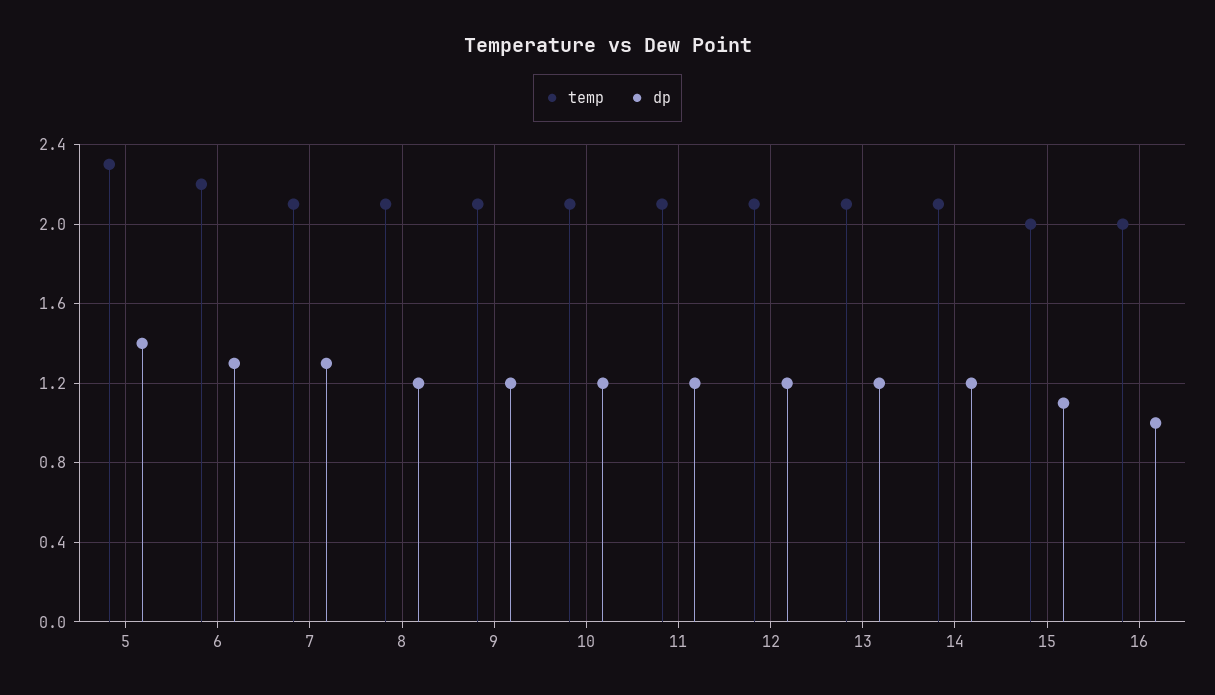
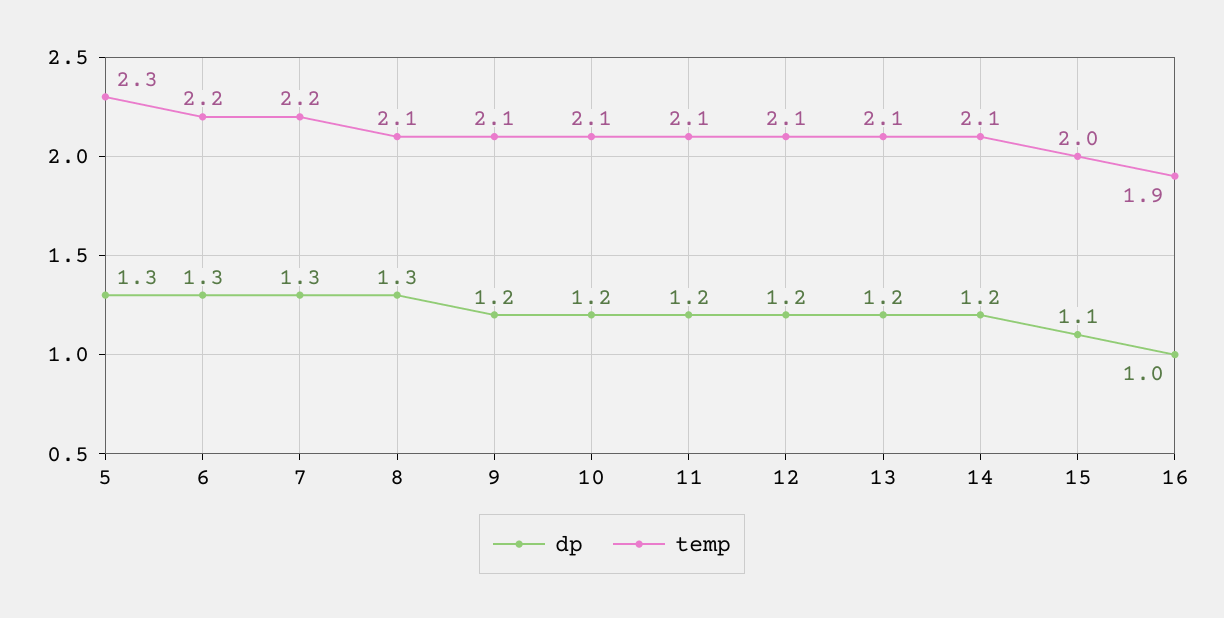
dp, 5: 1.4 -> 1.3
temp, 7: 2.1 -> 2.2
dp, 8: 1.2 -> 1.3
temp, 16: 2 -> 1.9

